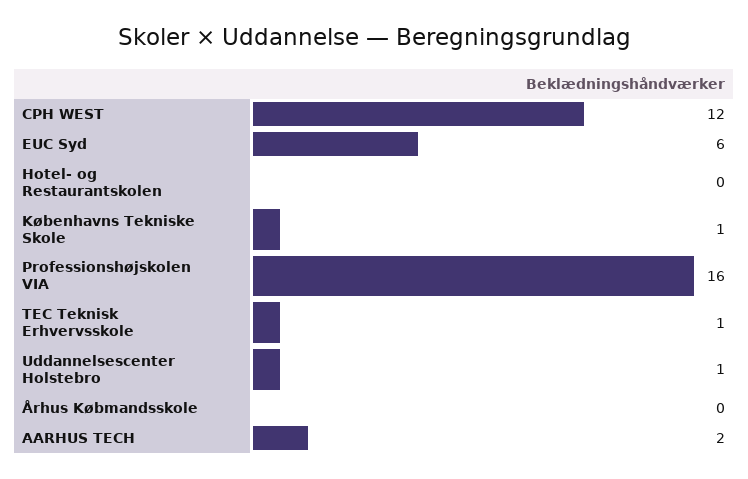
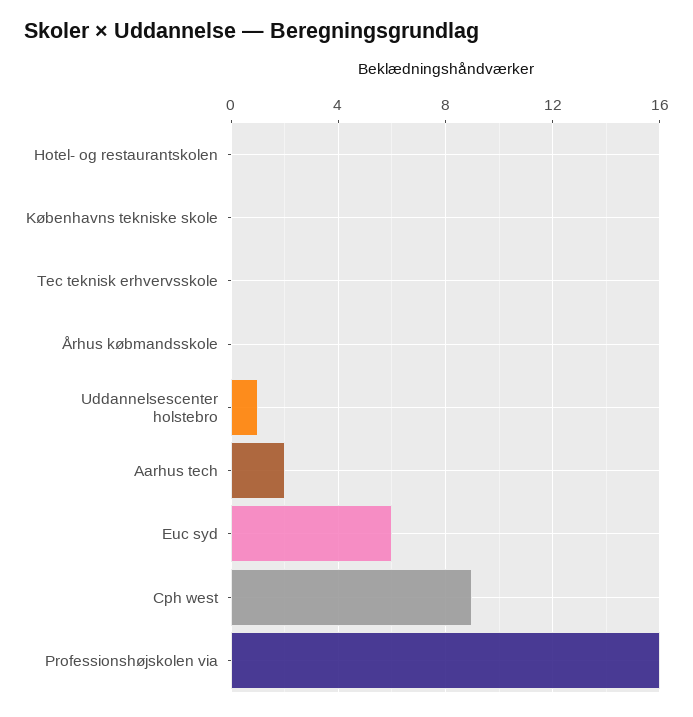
CPH WEST: 12 -> 9
Københavns Tekniske Skole: 1 -> 0
TEC Teknisk Erhvervsskole: 1 -> 0

